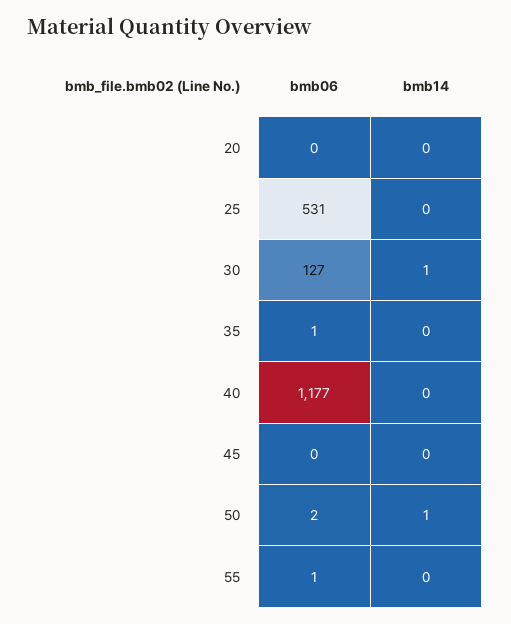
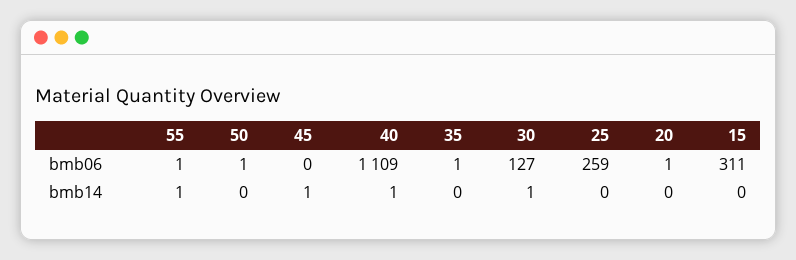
bmb06, 20: 0 -> 1
bmb06, 25: 531 -> 259
bmb06, 40: 1177 -> 1109
bmb14, 40: 0 -> 1
bmb14, 45: 0 -> 1
bmb06, 50: 2 -> 1
bmb14, 50: 1 -> 0
bmb14, 55: 0 -> 1
bmb06, 15: none -> 311
bmb14, 15: none -> 0

